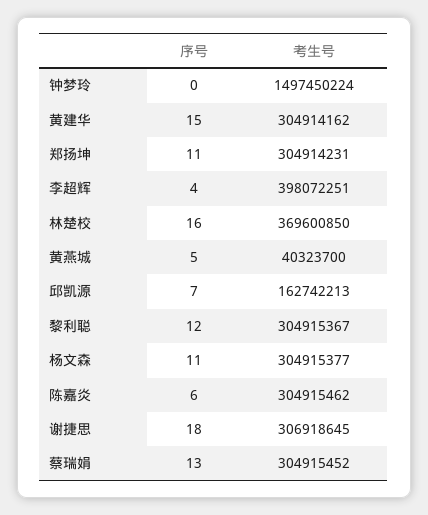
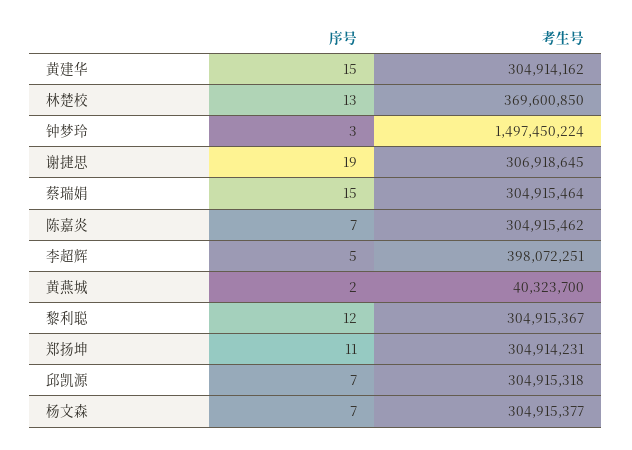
序号, 钟梦玲: 0 -> 3
序号, 李超辉: 4 -> 5
序号, 林楚校: 16 -> 13
序号, 黄燕城: 5 -> 2
考生号, 邱凯源: 162742213 -> 304915318
序号, 杨文森: 11 -> 7
序号, 陈嘉炎: 6 -> 7
序号, 谢捷思: 18 -> 19
序号, 蔡瑞娟: 13 -> 15
考生号, 蔡瑞娟: 304915452 -> 304915464

